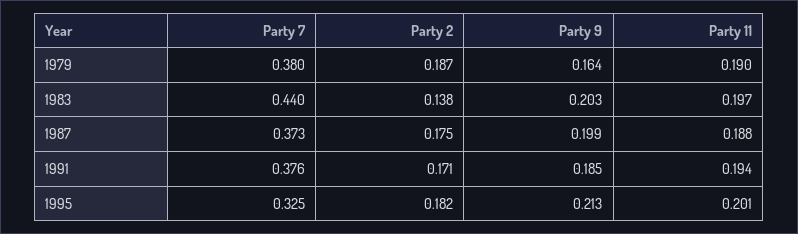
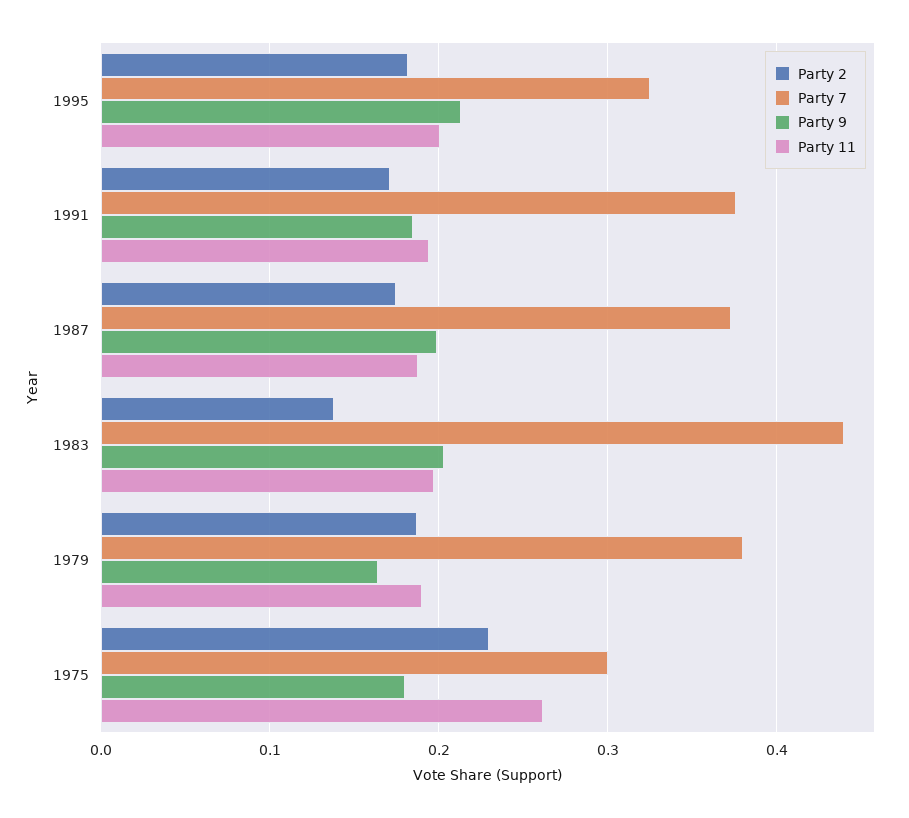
Party 2, 1975: none -> 0.23
Party 7, 1975: none -> 0.3
Party 9, 1975: none -> 0.18
Party 11, 1975: none -> 0.26

